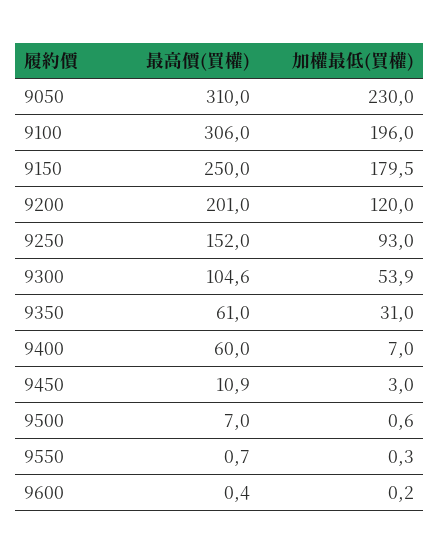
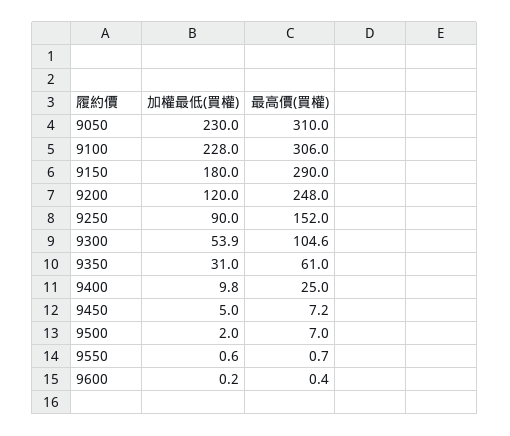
加權最低(買權), 9100: 196 -> 228
最高價(買權), 9150: 250 -> 290
加權最低(買權), 9150: 179.5 -> 180
最高價(買權), 9200: 201 -> 248
加權最低(買權), 9250: 93 -> 90
最高價(買權), 9400: 60 -> 25
加權最低(買權), 9400: 7 -> 9.8
最高價(買權), 9450: 10.9 -> 7.2
加權最低(買權), 9450: 3 -> 5
加權最低(買權), 9500: 0.6 -> 2
加權最低(買權), 9550: 0.3 -> 0.6

